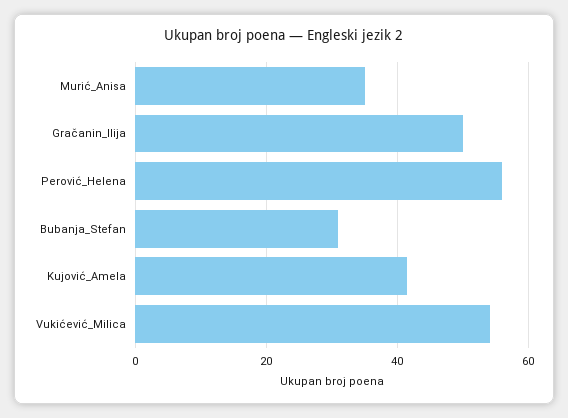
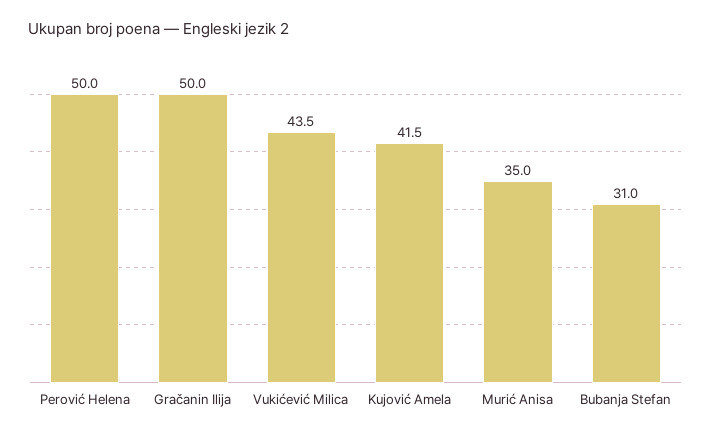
Perović_Helena: 56 -> 50
Vukićević_Milica: 54 -> 43.5

